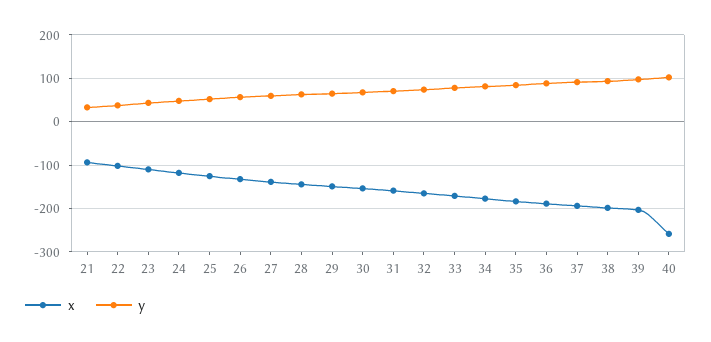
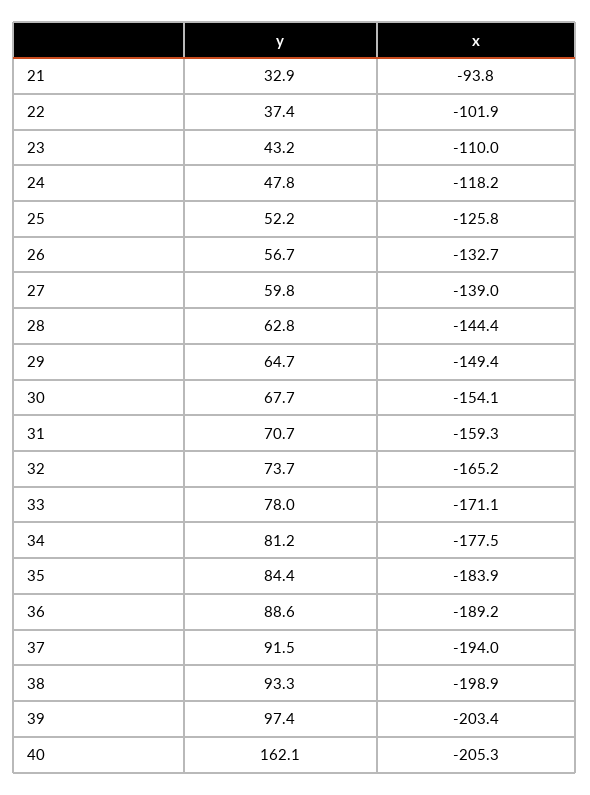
x, 40: -260 -> -205.3
y, 40: 100 -> 162.1

